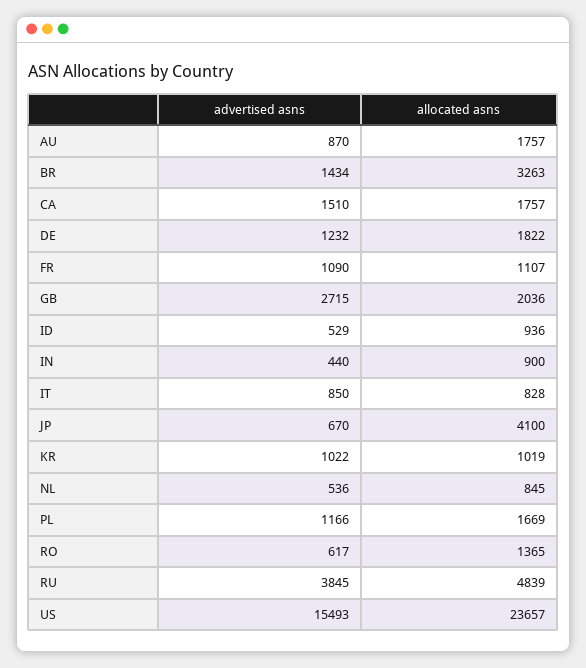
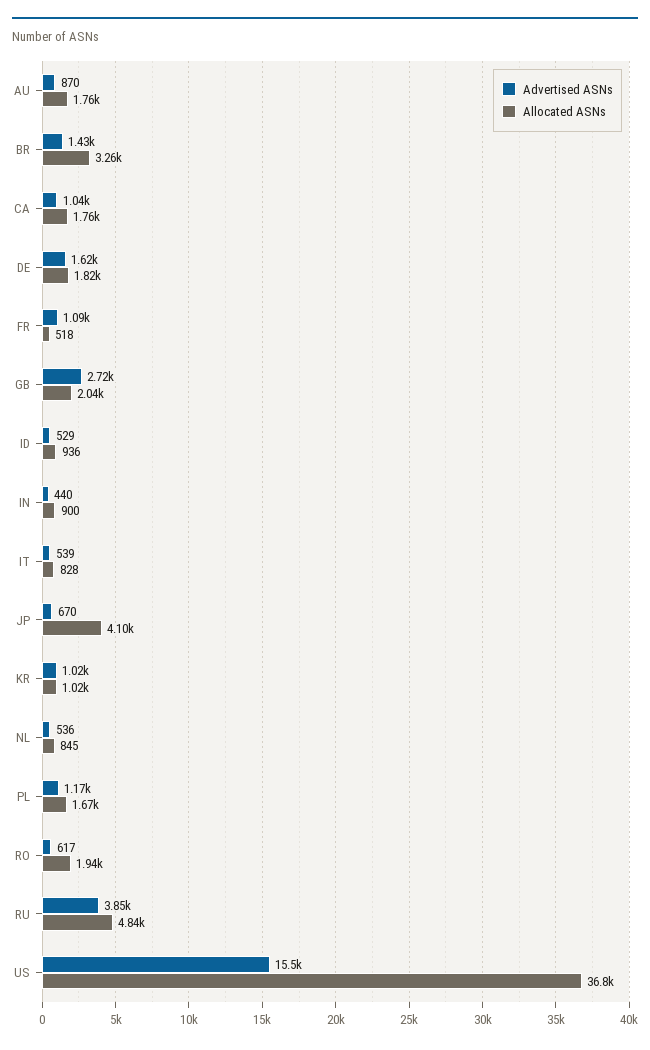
advertised asns, CA: 1510 -> 1040
advertised asns, DE: 1232 -> 1620
allocated asns, FR: 1107 -> 518
advertised asns, IT: 850 -> 539
allocated asns, RO: 1365 -> 1940
allocated asns, US: 23657 -> 36800

